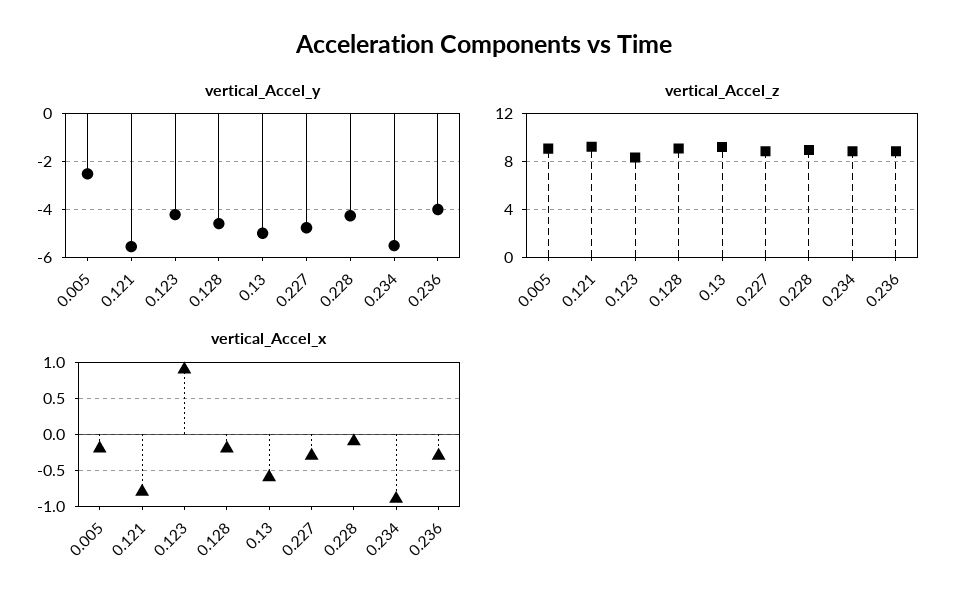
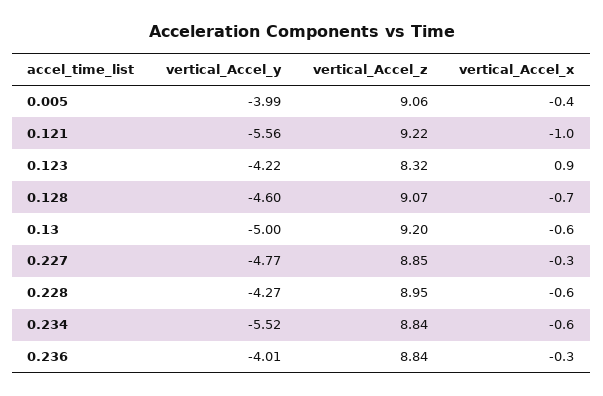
vertical_Accel_y, 0.005: -2.5 -> -3.99
vertical_Accel_x, 0.005: -0.2 -> -0.4
vertical_Accel_x, 0.121: -0.8 -> -1
vertical_Accel_x, 0.128: -0.2 -> -0.7
vertical_Accel_x, 0.228: -0.1 -> -0.6
vertical_Accel_x, 0.234: -0.9 -> -0.6

